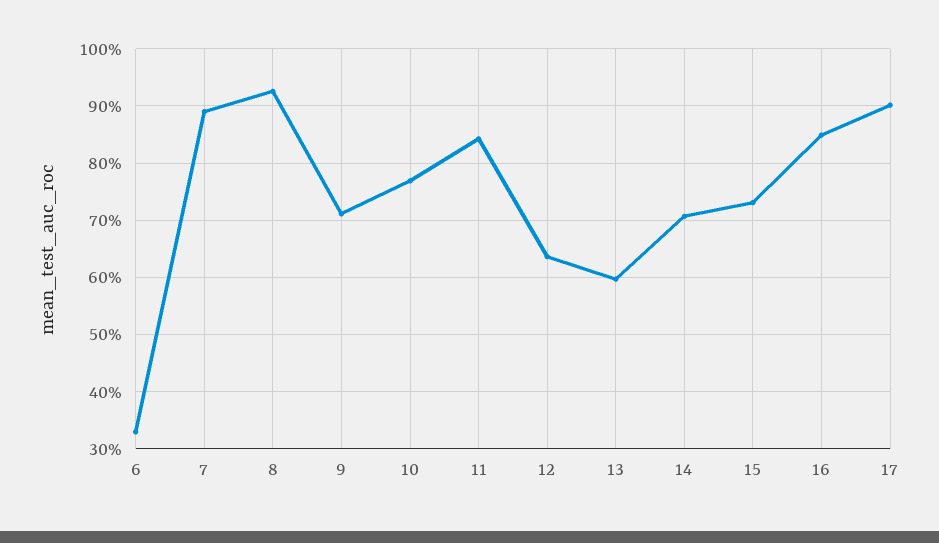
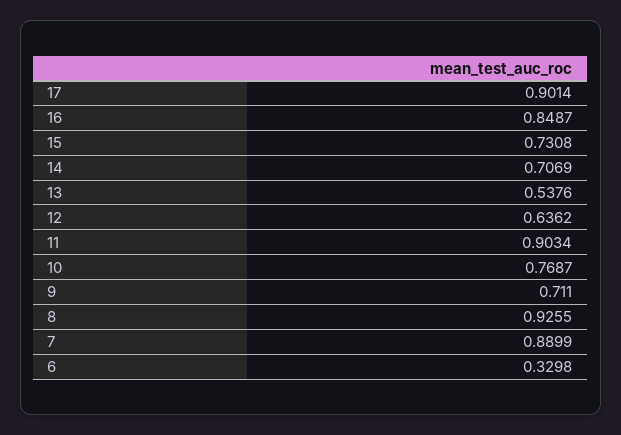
11: 0.84 -> 0.9034
13: 0.6 -> 0.5376

